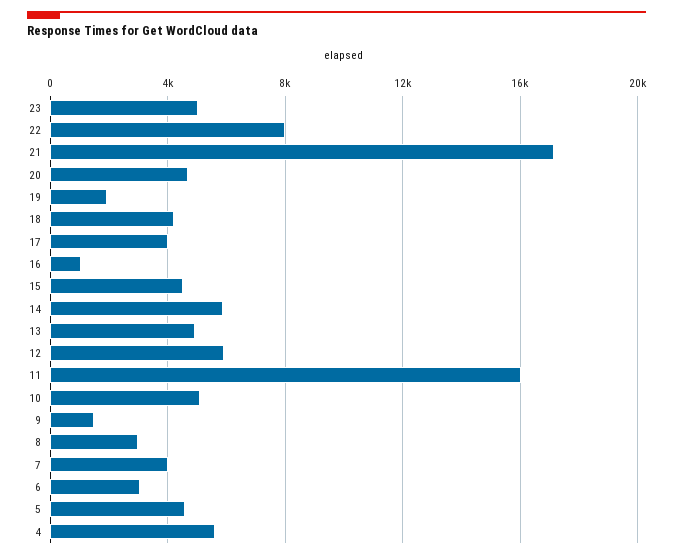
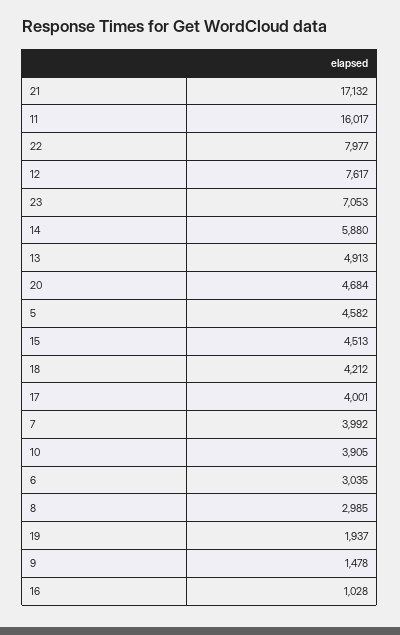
23: 5000 -> 7053
12: 6000 -> 7617
10: 5000 -> 3905
4: 5500 -> none

